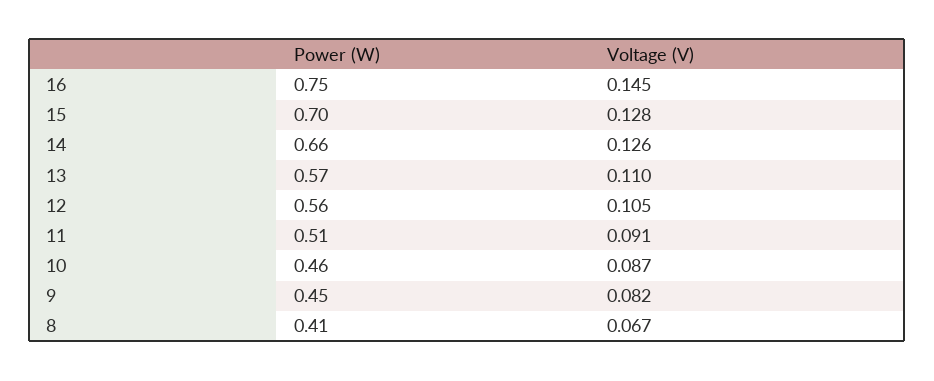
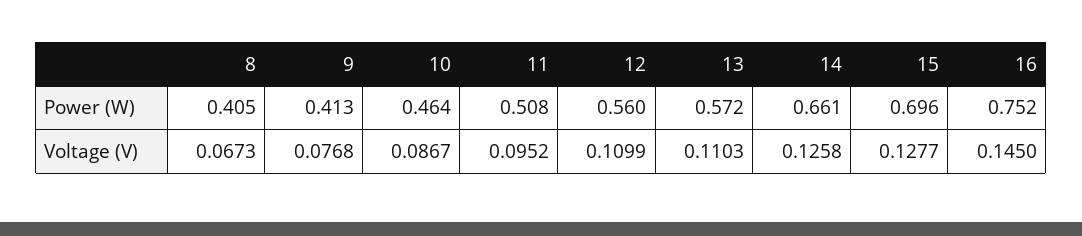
Voltage (V), 12: 0.105 -> 0.1099
Voltage (V), 11: 0.091 -> 0.0952
Power (W), 9: 0.45 -> 0.413
Voltage (V), 9: 0.082 -> 0.0768

